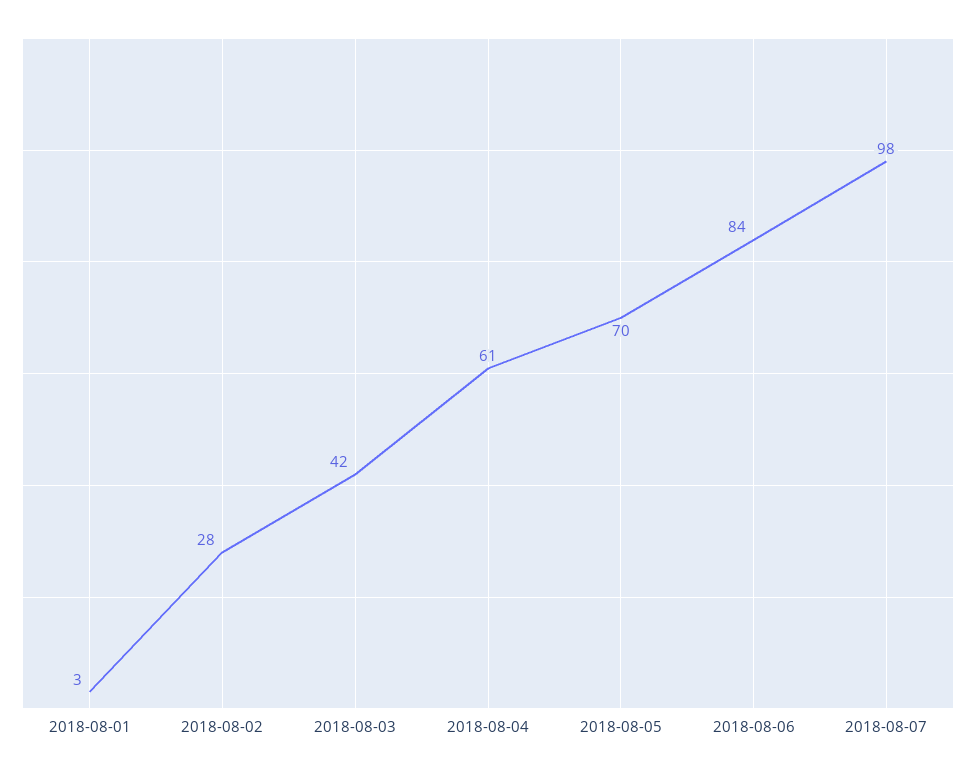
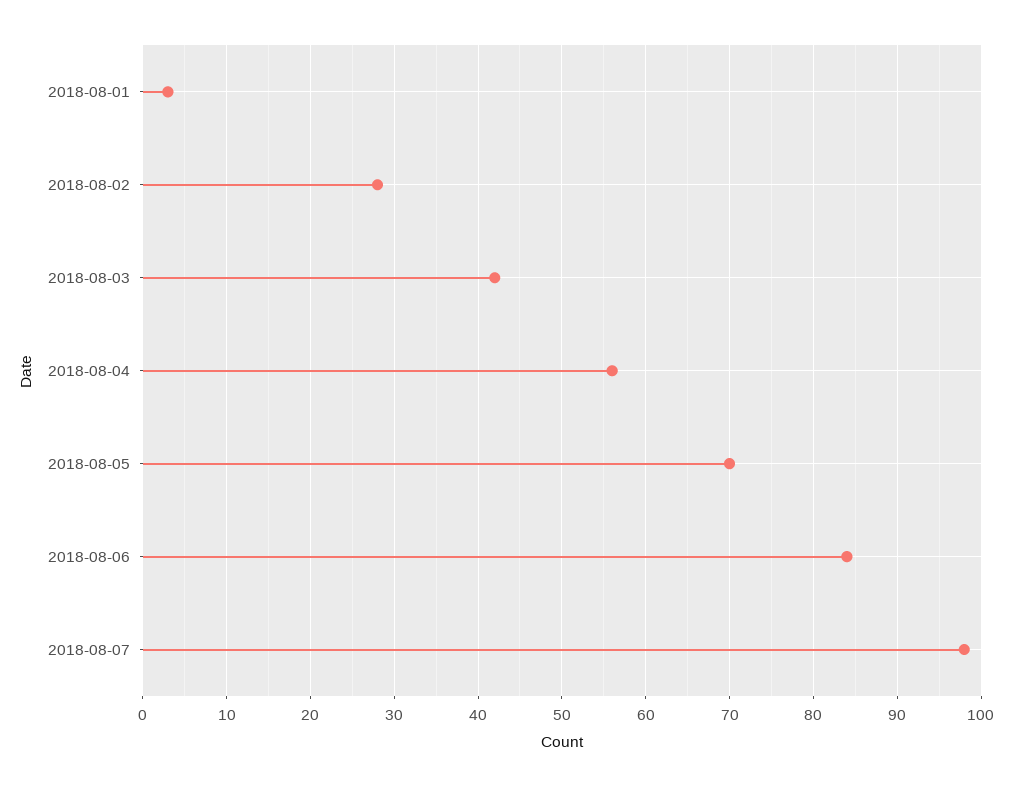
2018-08-04: 61 -> 56

